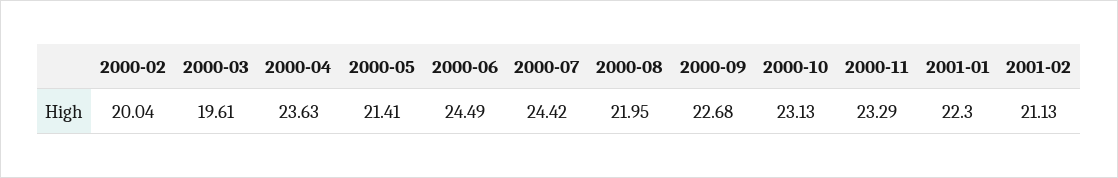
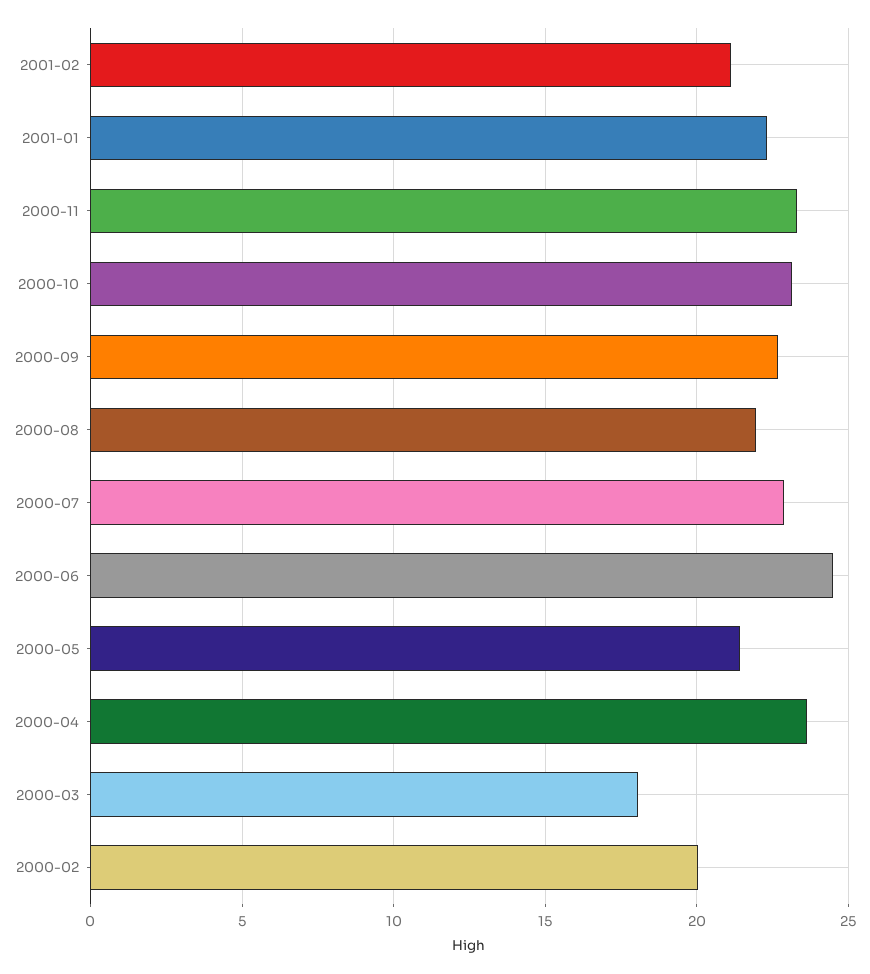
2000-03: 19.61 -> 18
2000-07: 24.42 -> 23

